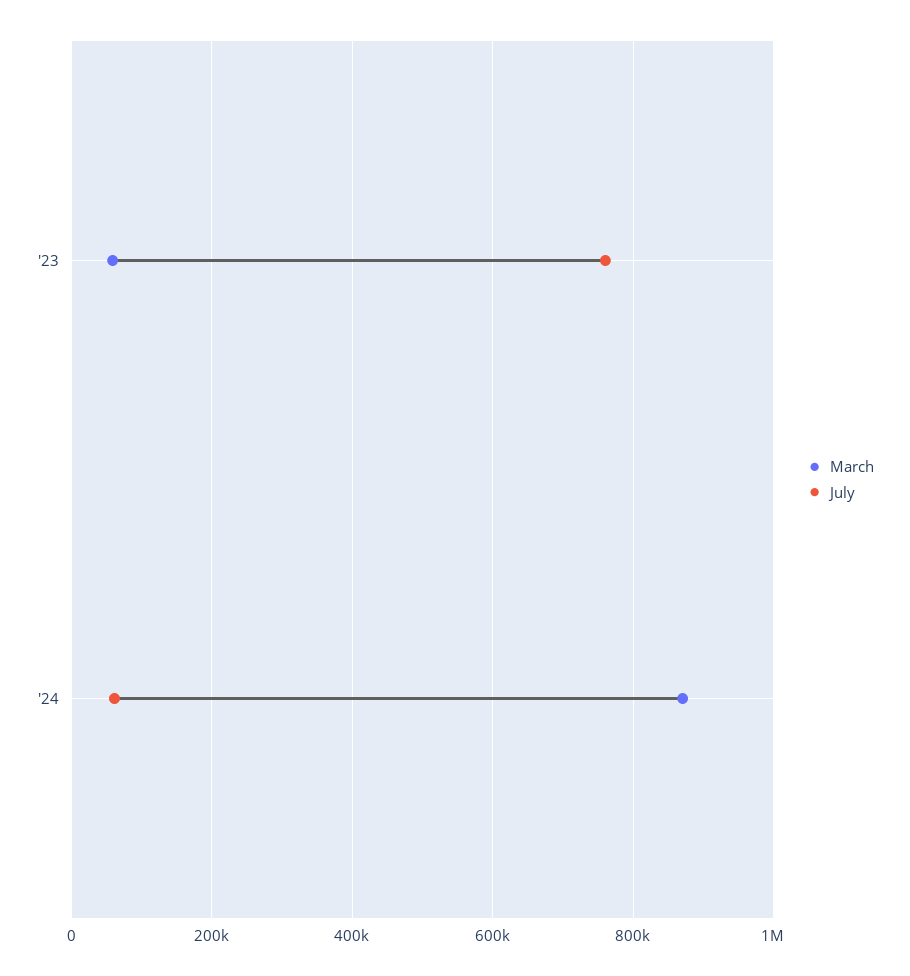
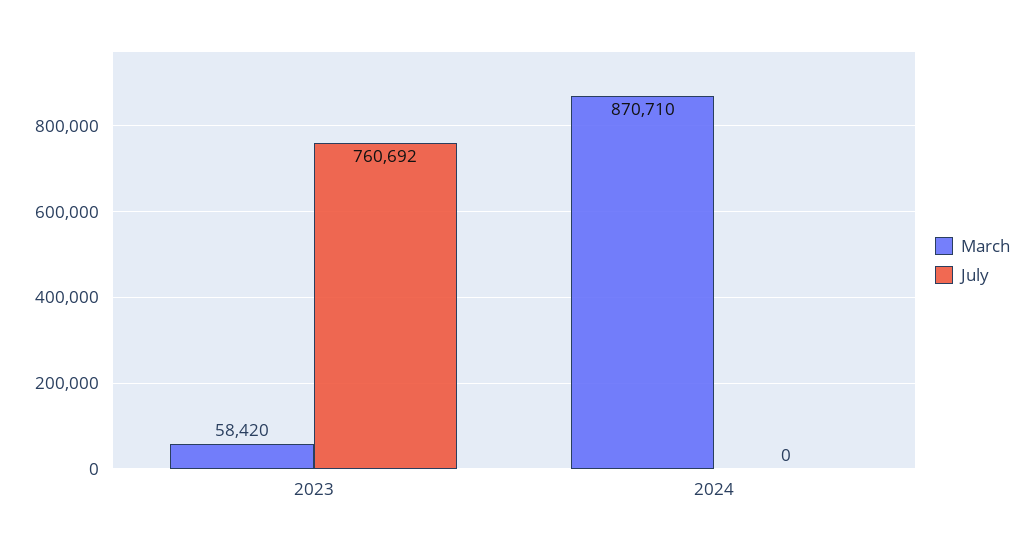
July, '24: 60000 -> 0

